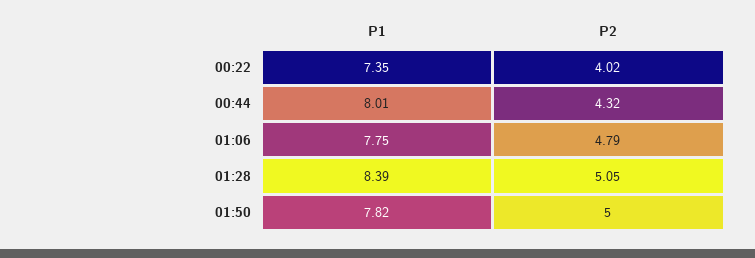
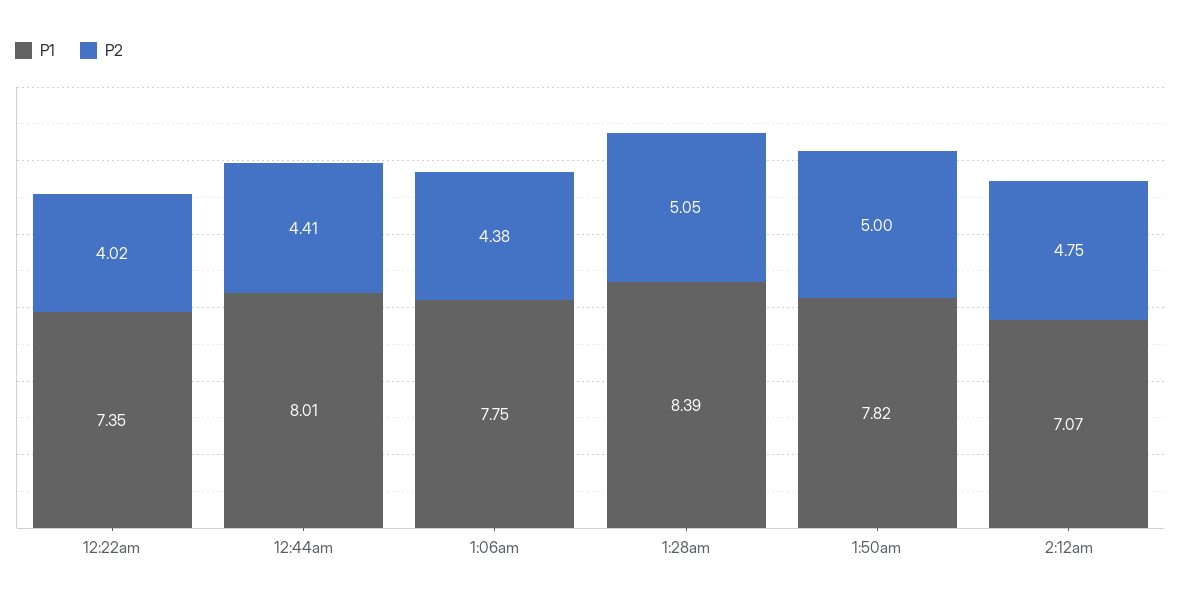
P2, 00:44: 4.32 -> 4.41
P2, 01:06: 4.79 -> 4.38
P1, 2:12am: none -> 7.07
P2, 2:12am: none -> 4.75

